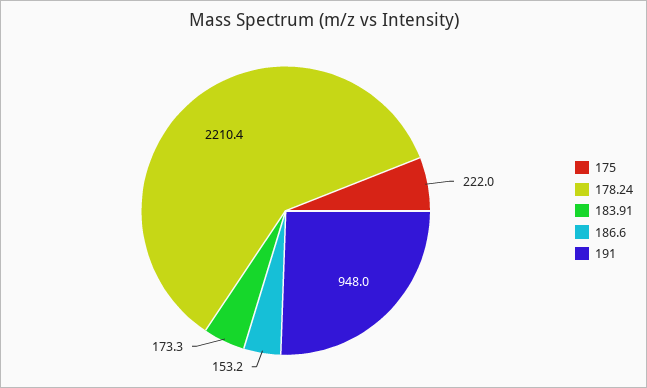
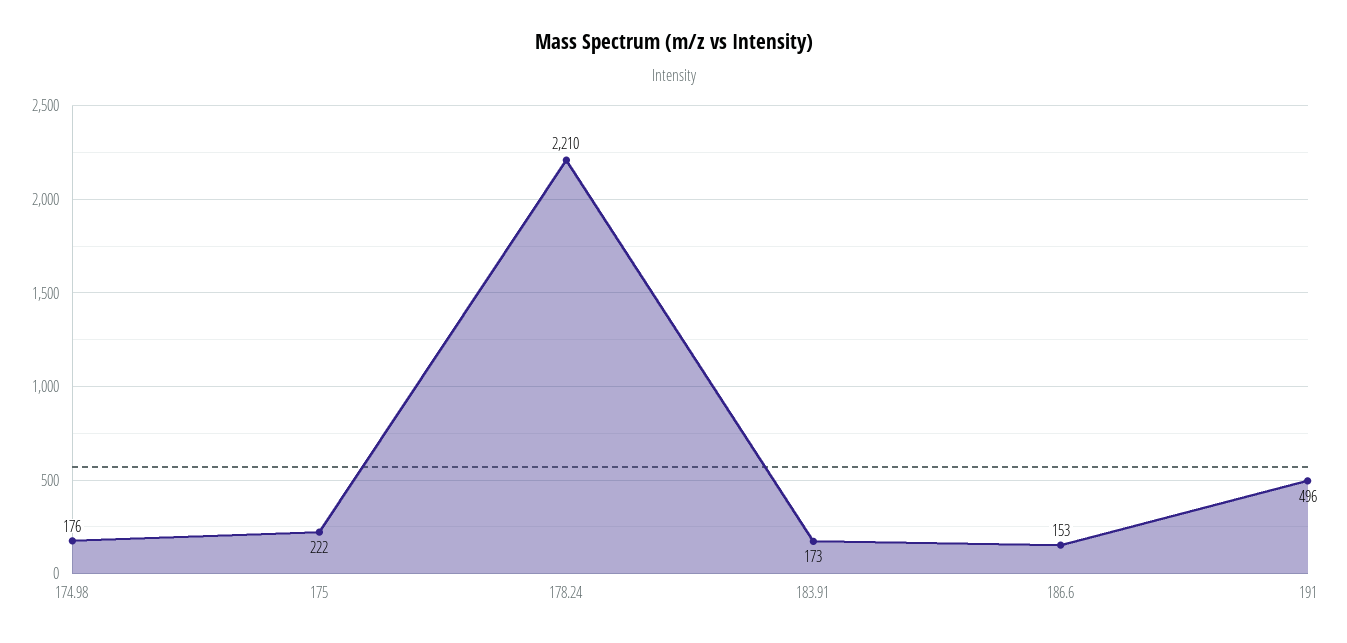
191: 948 -> 496
174.98: none -> 176

